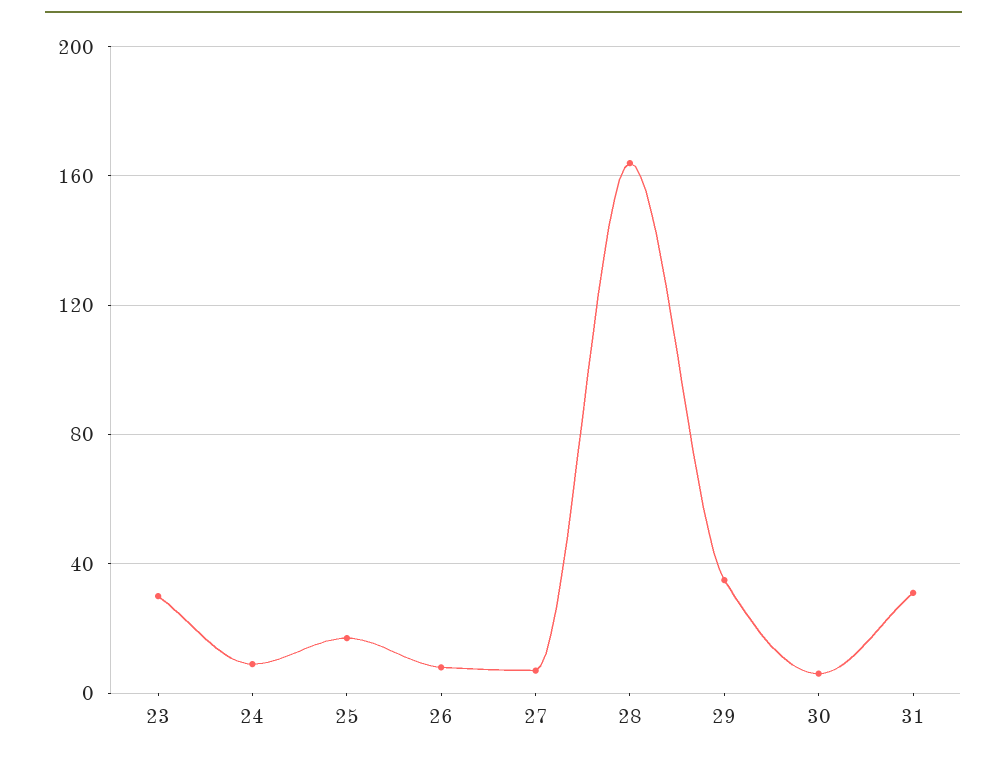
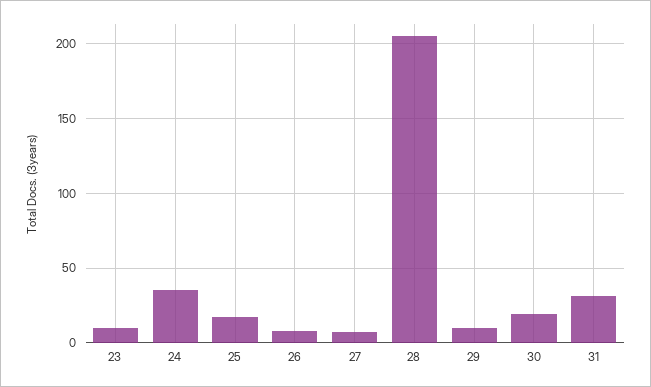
23: 30 -> 10
24: 10 -> 35
28: 165 -> 205
29: 35 -> 10
30: 5 -> 20

